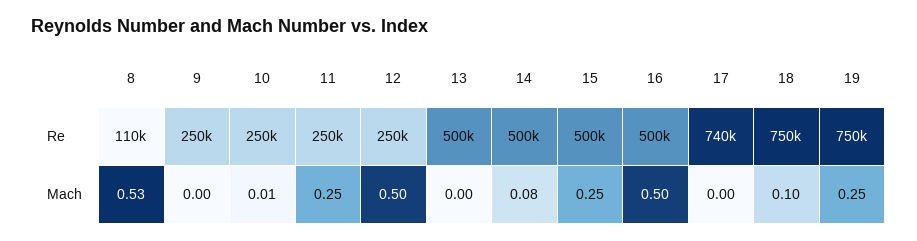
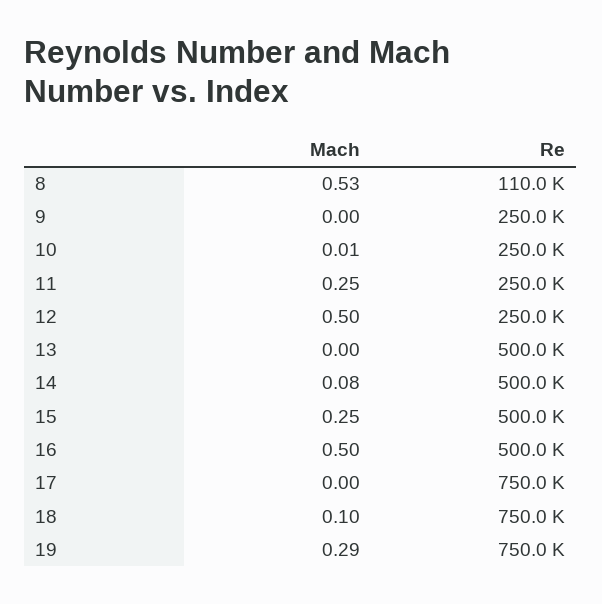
17, Re: 740000 -> 750000
19, Mach: 0.25 -> 0.29

